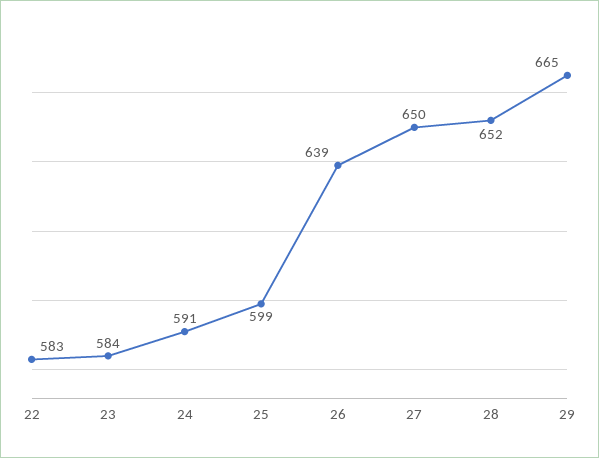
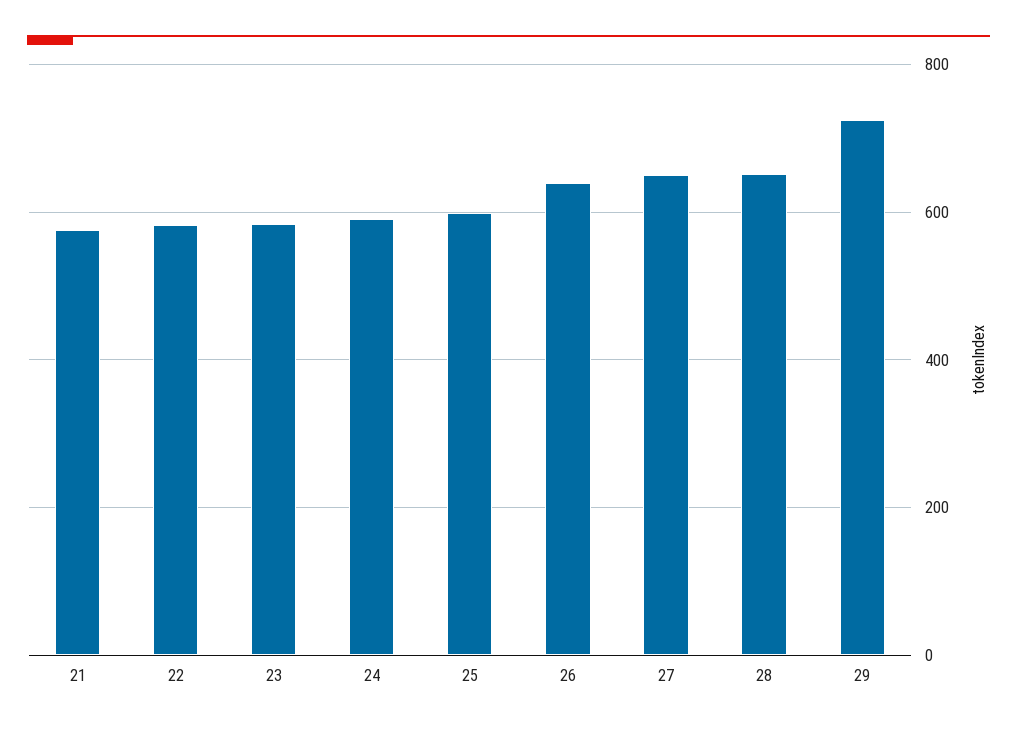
29: 665 -> 720
21: none -> 580

